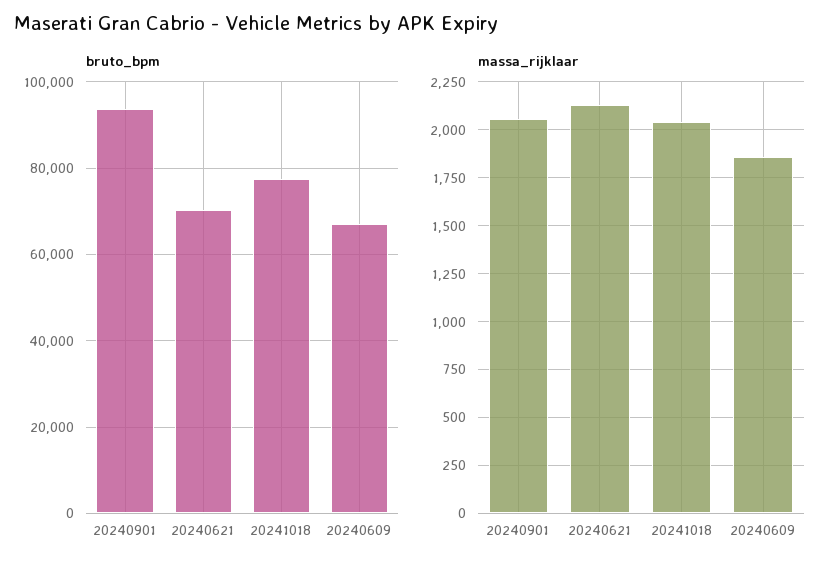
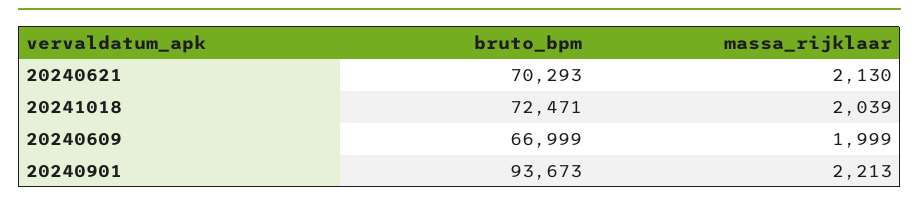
bruto_bpm, 20241018: 78000 -> 72471
massa_rijklaar, 20240901: 2050 -> 2213
massa_rijklaar, 20240609: 1850 -> 1999

